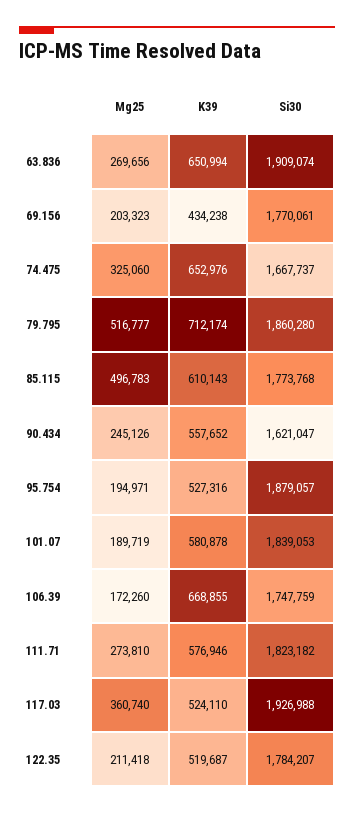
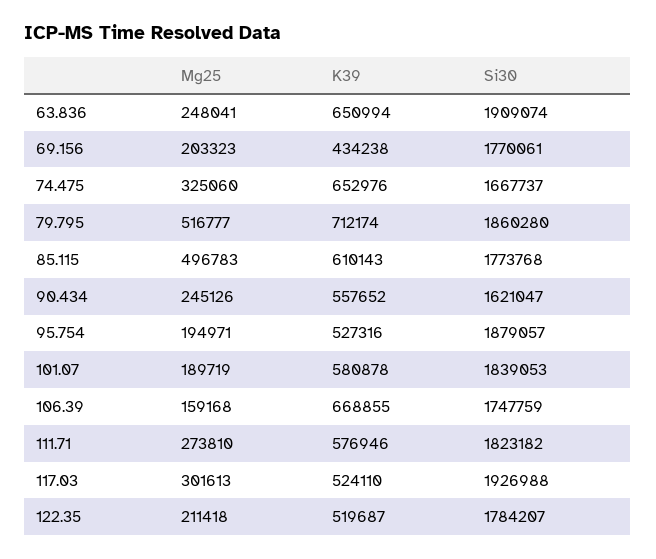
Mg25, 63.836: 269656 -> 248041
Mg25, 106.39: 172260 -> 159168
Mg25, 117.03: 360740 -> 301613

